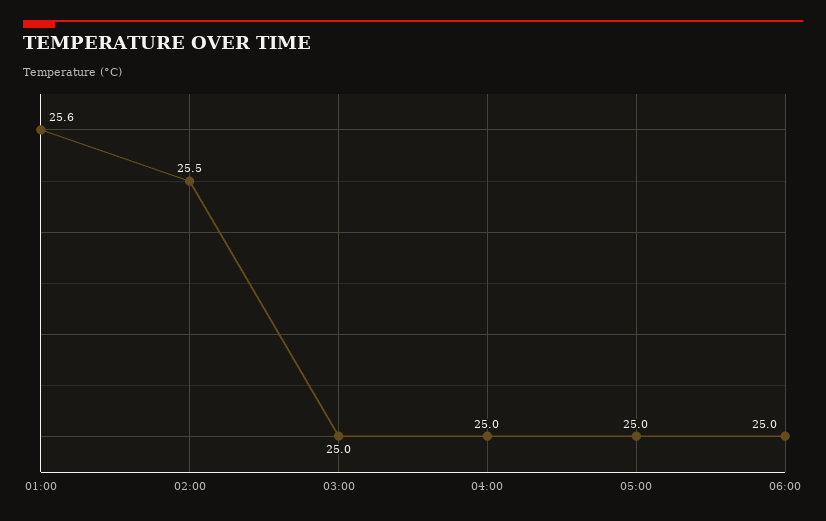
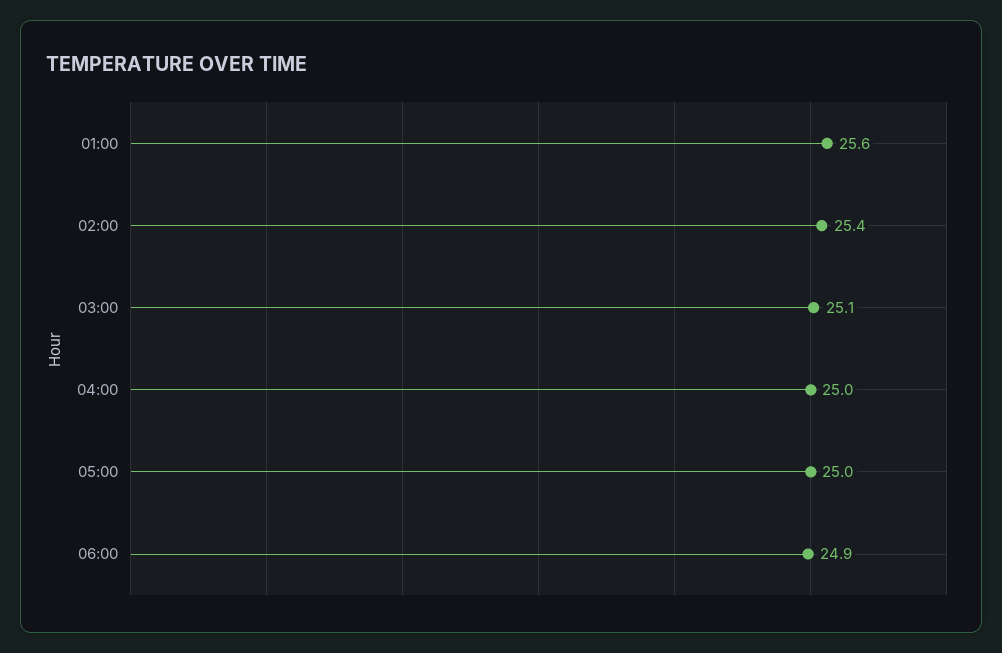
02:00: 25.5 -> 25.4
03:00: 25 -> 25.1
06:00: 25 -> 24.9

